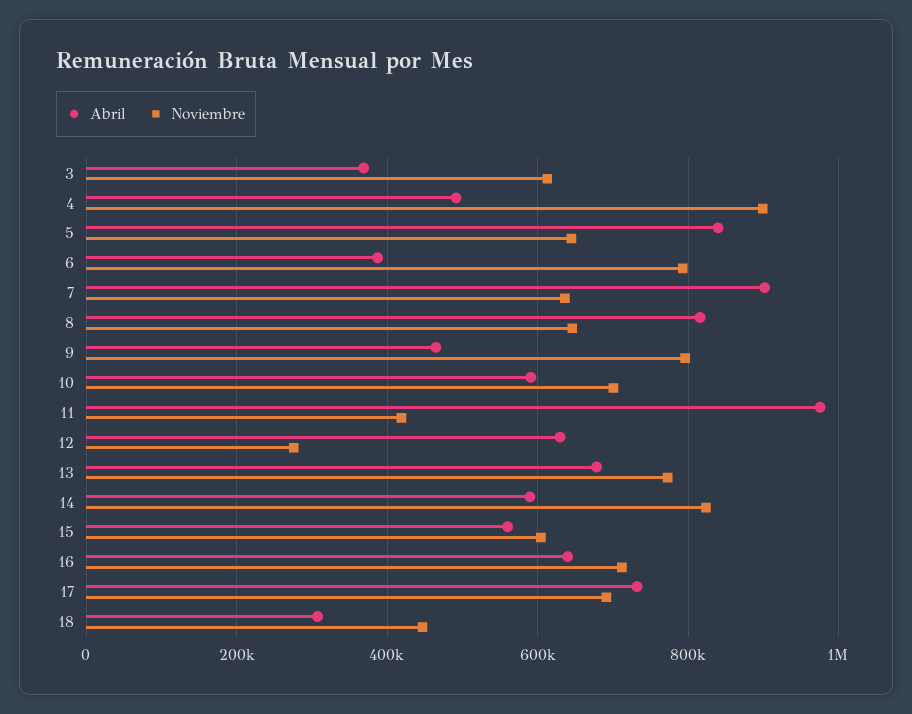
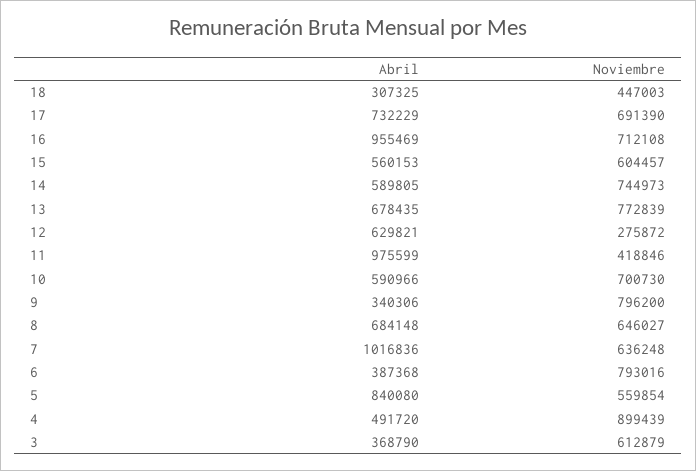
Noviembre, 5: 640000 -> 559854
Abril, 7: 900000 -> 1016836
Abril, 8: 820000 -> 684148
Abril, 9: 460000 -> 340306
Noviembre, 14: 820000 -> 744973
Abril, 16: 640000 -> 955469

